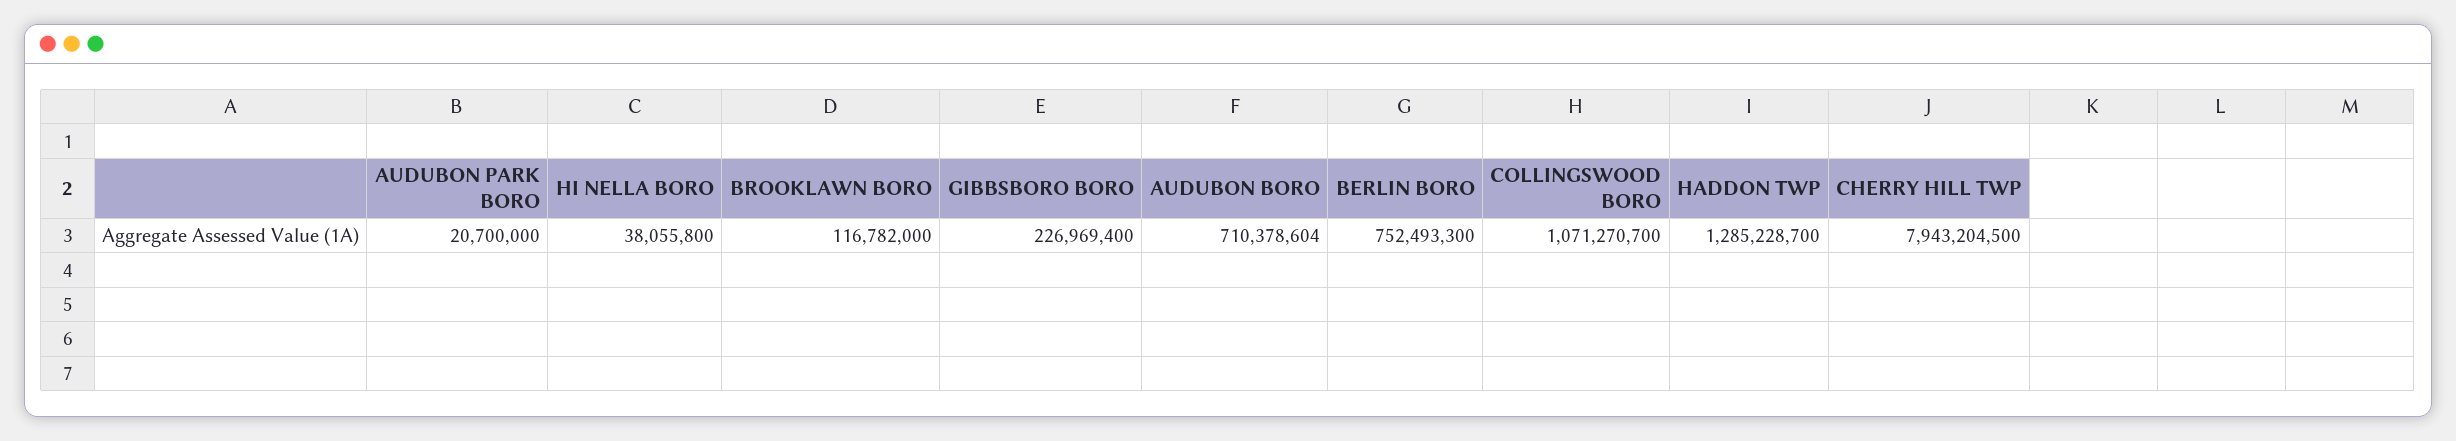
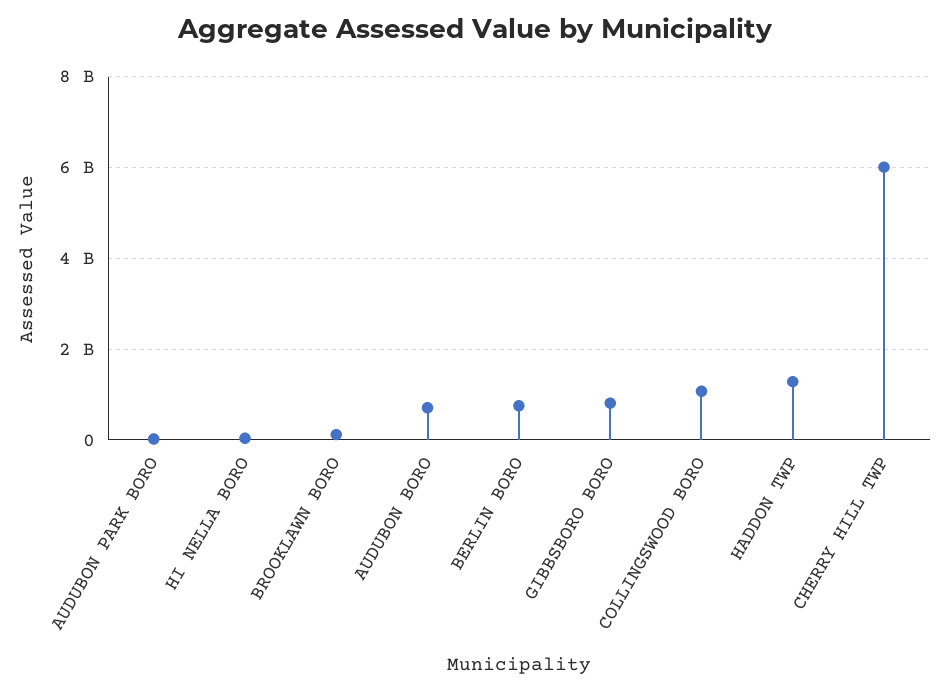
GIBBSBORO BORO: 226969400 -> 800000000
CHERRY HILL TWP: 7943204500 -> 6000000000

